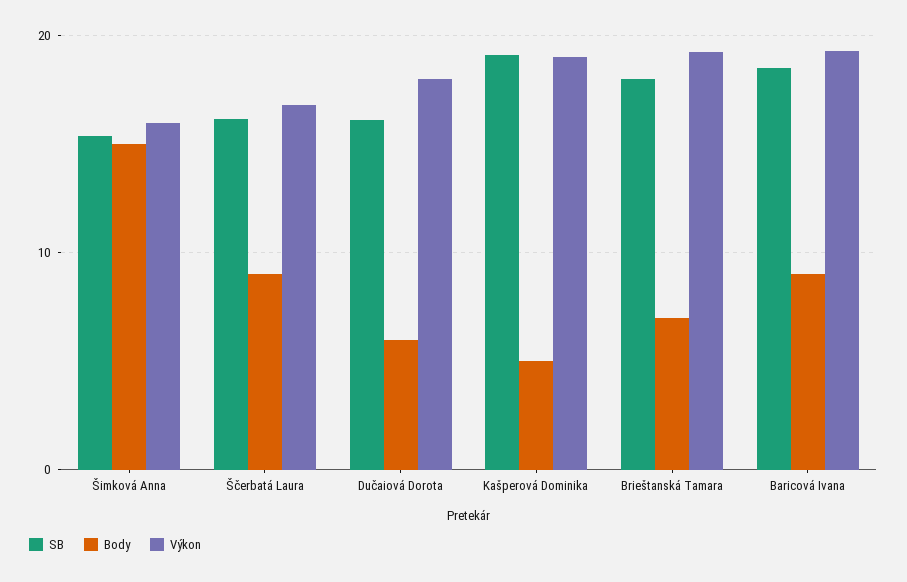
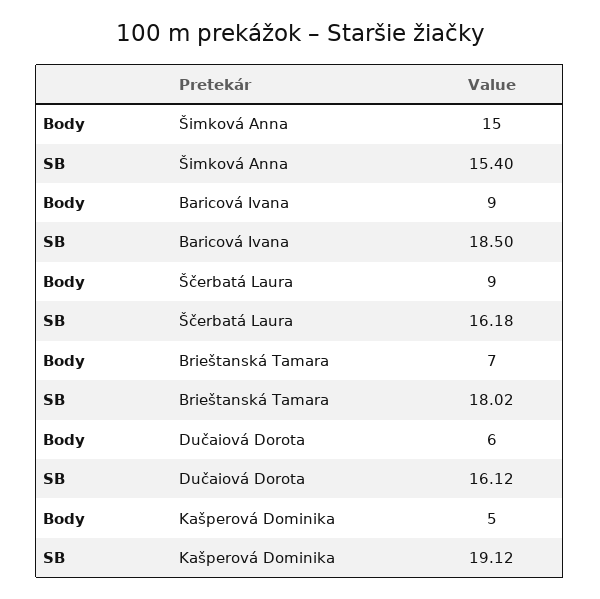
Výkon, Šimková Anna: 16 -> none
Výkon, Ščerbatá Laura: 17 -> none
Výkon, Dučaiová Dorota: 18 -> none
Výkon, Kašperová Dominika: 19 -> none
Výkon, Brieštanská Tamara: 19 -> none
Výkon, Baricová Ivana: 19 -> none

